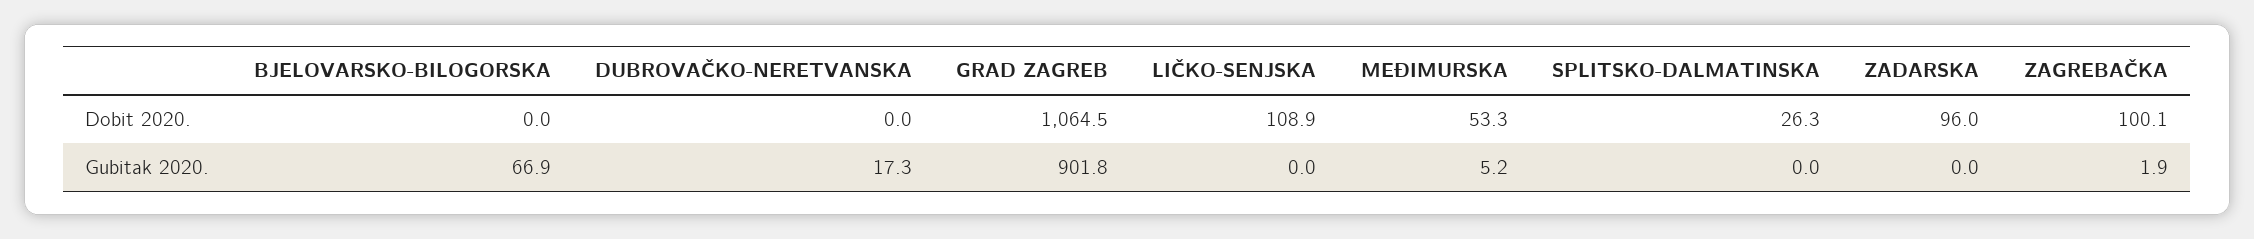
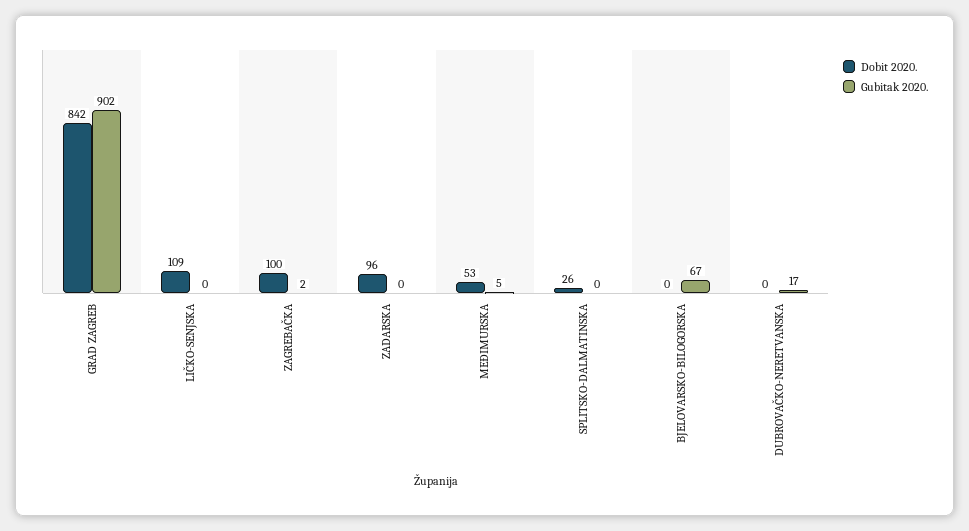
Dobit 2020., GRAD ZAGREB: 1064.5 -> 842

